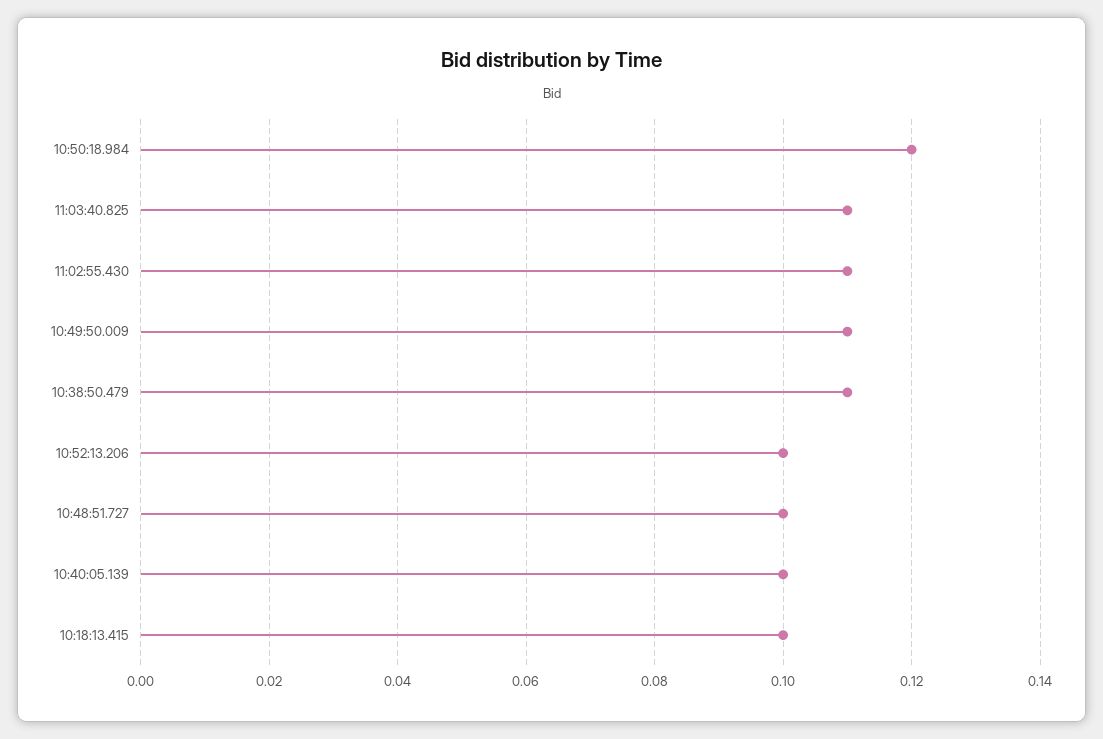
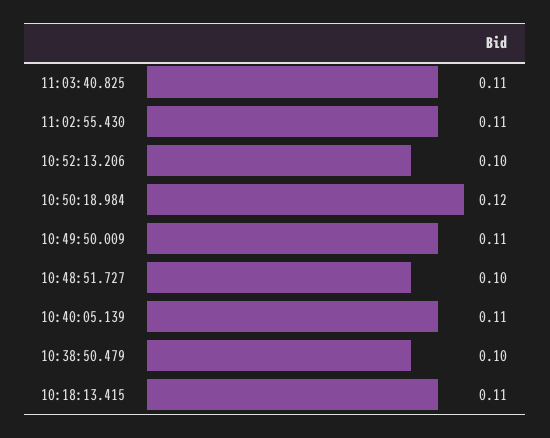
10:38:50.479: 0.11 -> 0.1
10:40:05.139: 0.1 -> 0.11
10:18:13.415: 0.1 -> 0.11

